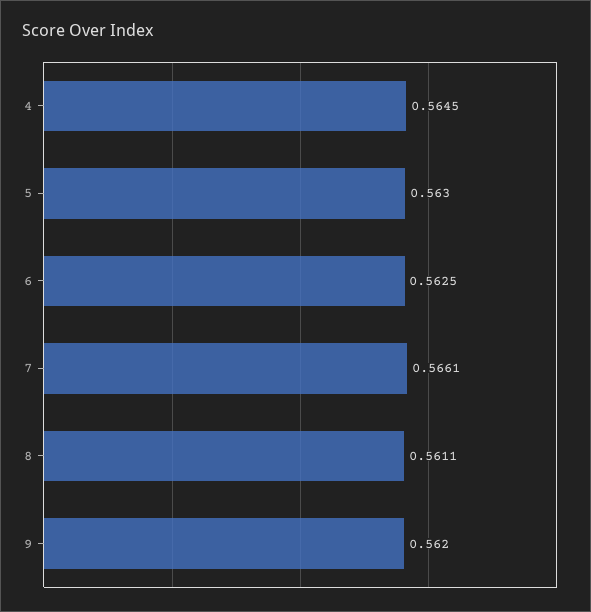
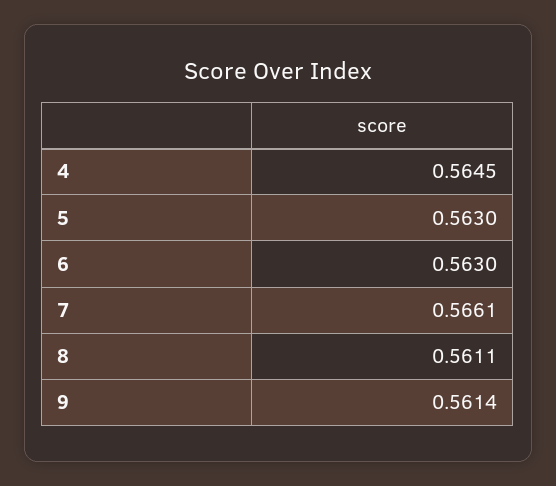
6: 0.5625 -> 0.563
9: 0.562 -> 0.5614

